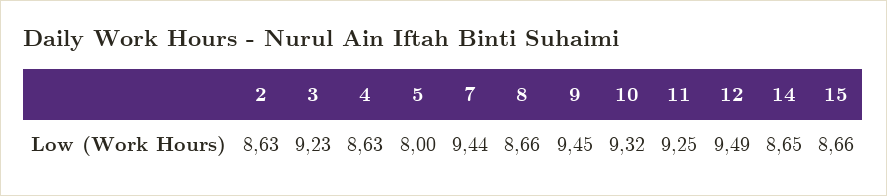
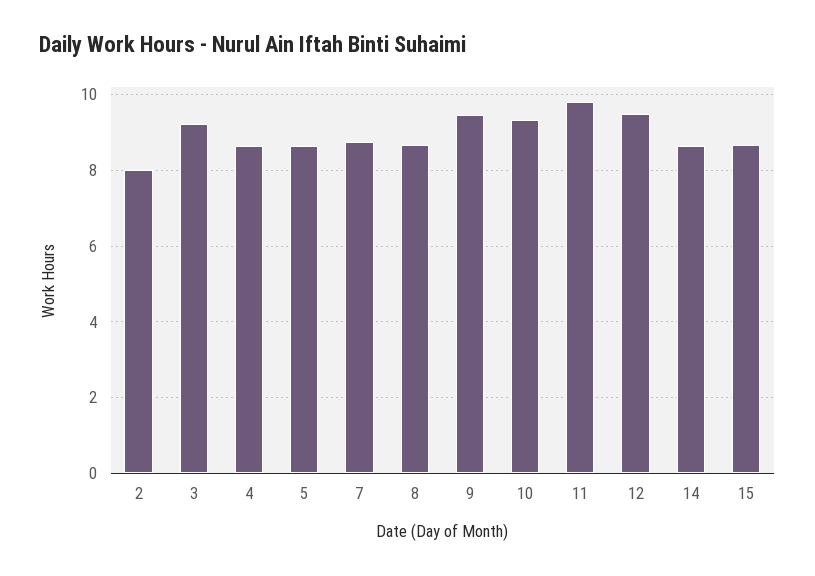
2: 8.63 -> 8
5: 8 -> 8.6
7: 9.44 -> 8.8
11: 9.25 -> 9.8

